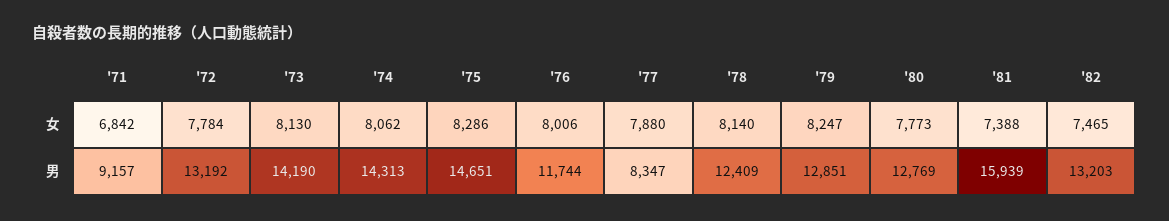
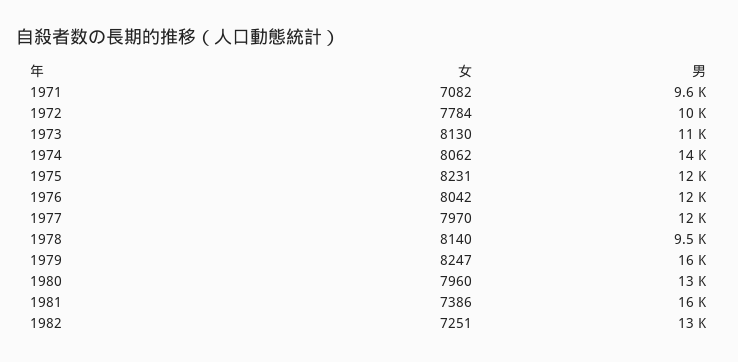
'71, 女: 6842 -> 7082
'75, 女: 8286 -> 8231
'76, 女: 8006 -> 8042
'77, 女: 7880 -> 7970
'80, 女: 7773 -> 7960
'81, 女: 7388 -> 7386
'82, 女: 7465 -> 7251
'71, 男: 9157 -> 9600
'72, 男: 13192 -> 10000
'73, 男: 14190 -> 11000
'75, 男: 14651 -> 12000
'77, 男: 8347 -> 12000
'78, 男: 12409 -> 9500
'79, 男: 12851 -> 16000

